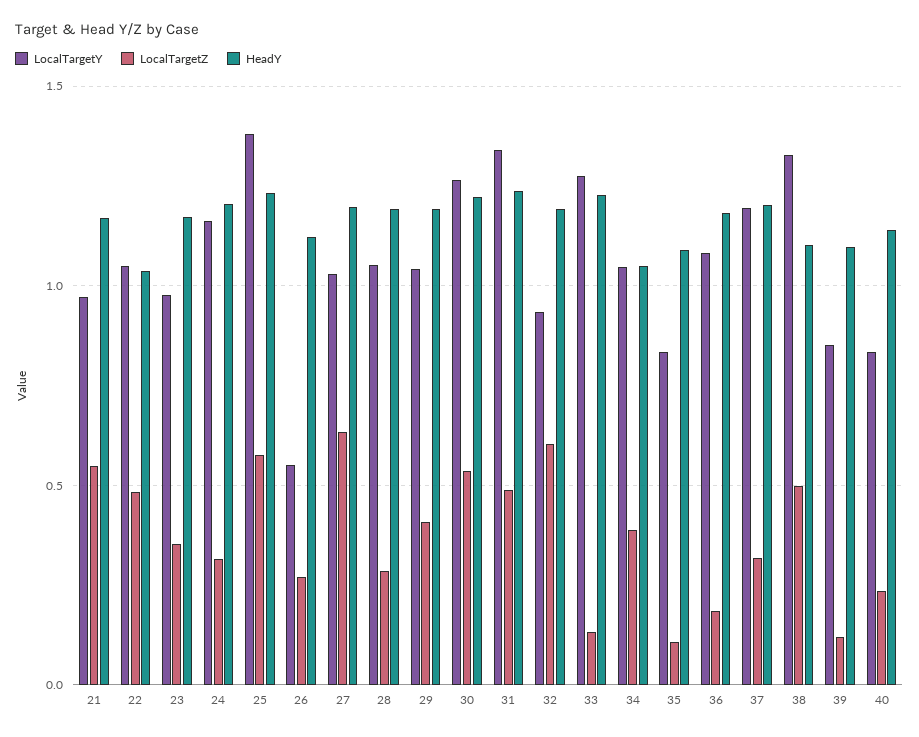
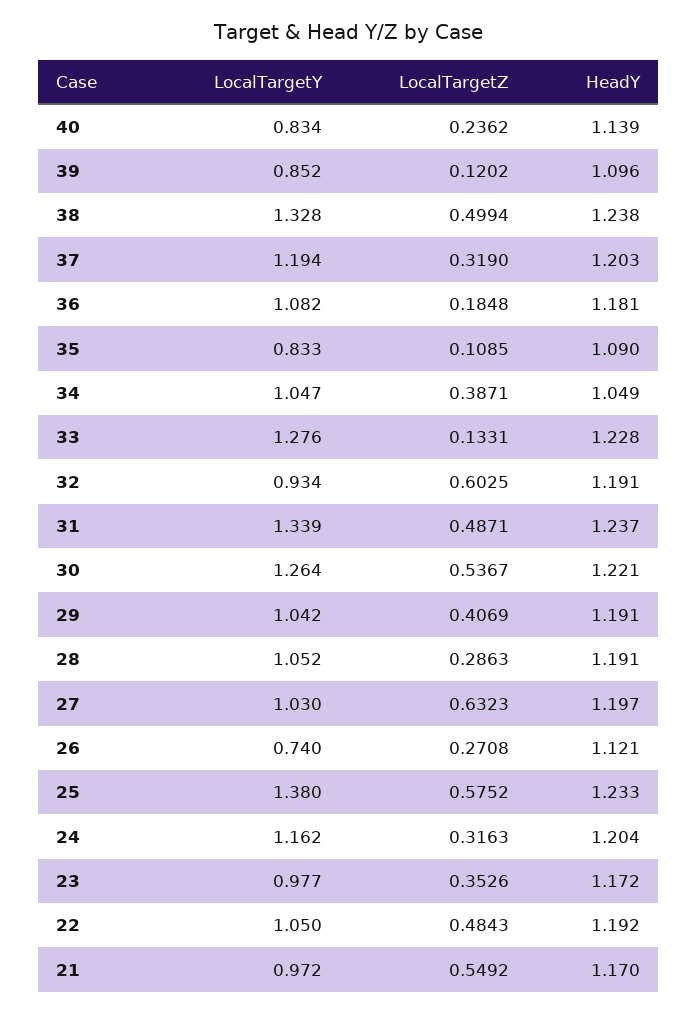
HeadY, 22: 1.05 -> 1.192
LocalTargetY, 26: 0.55 -> 0.74
HeadY, 38: 1.1 -> 1.238

